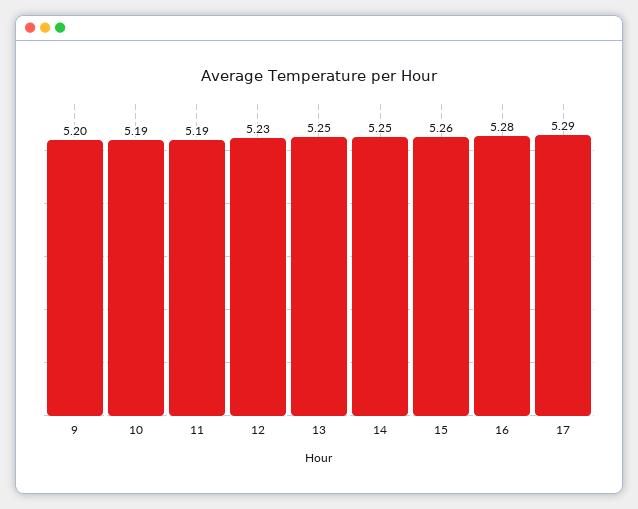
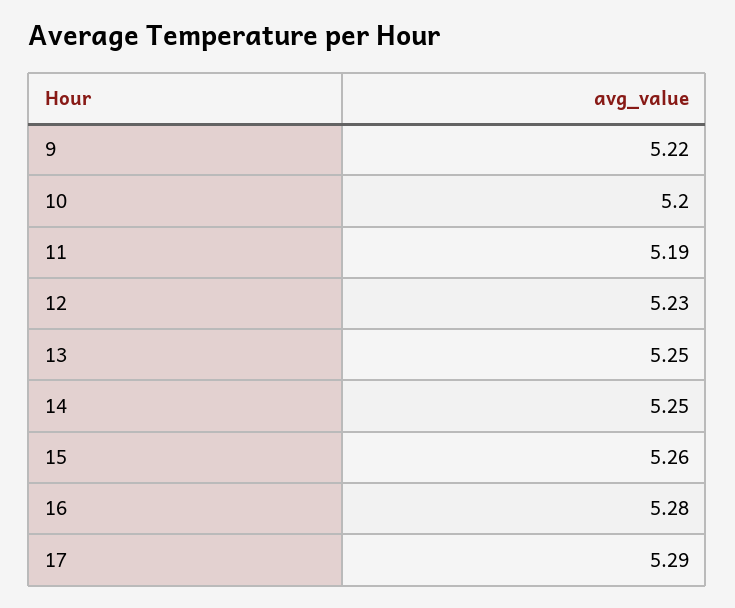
9: 5.2 -> 5.22
10: 5.19 -> 5.2

